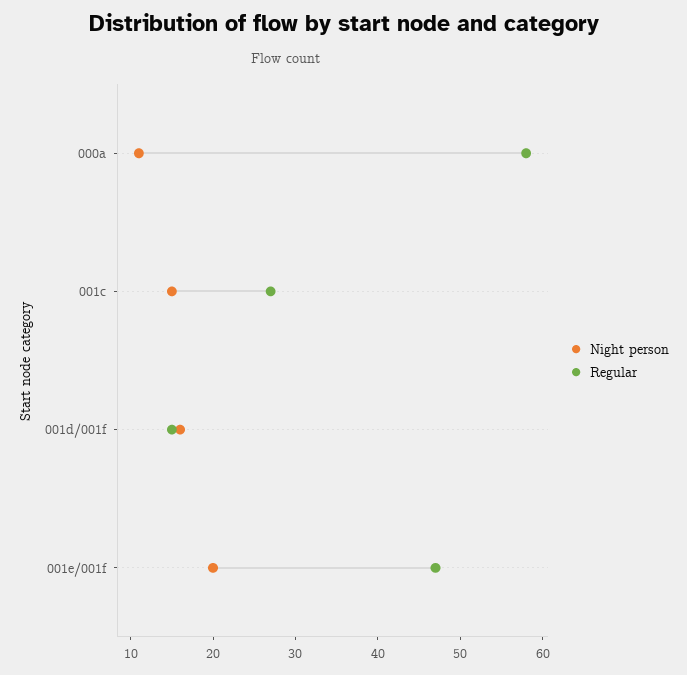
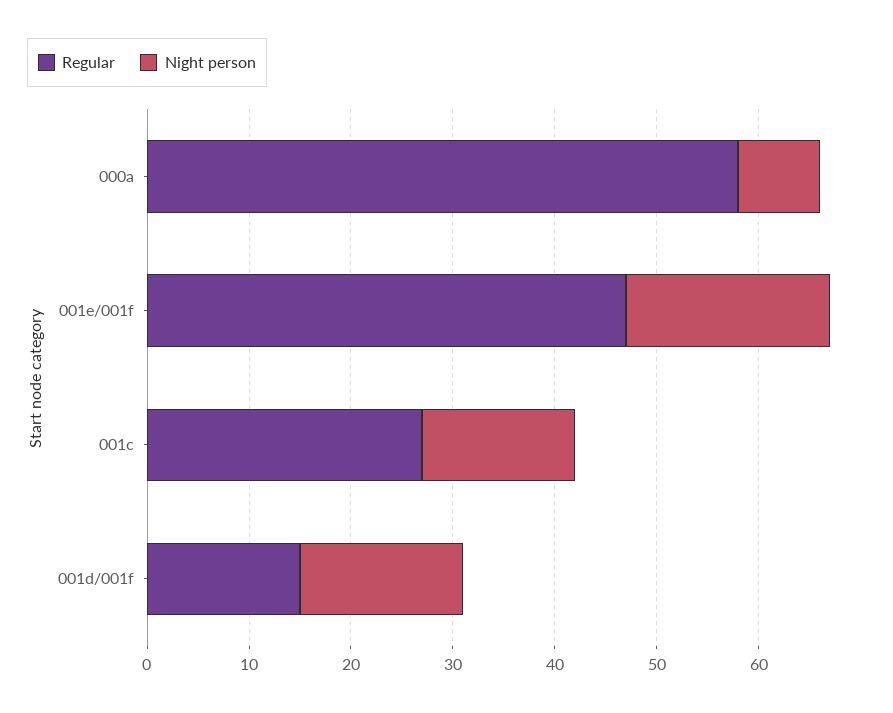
Night person, 000a: 11 -> 8

